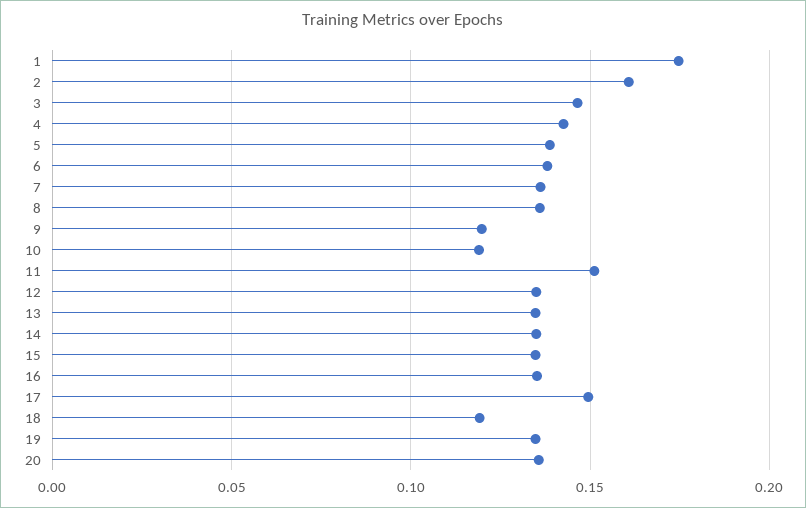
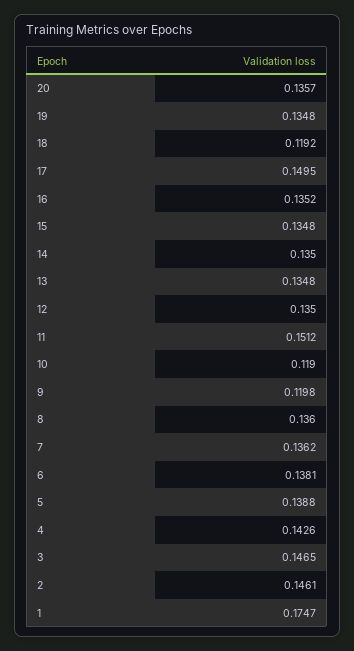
2: 0.16 -> 0.1461

